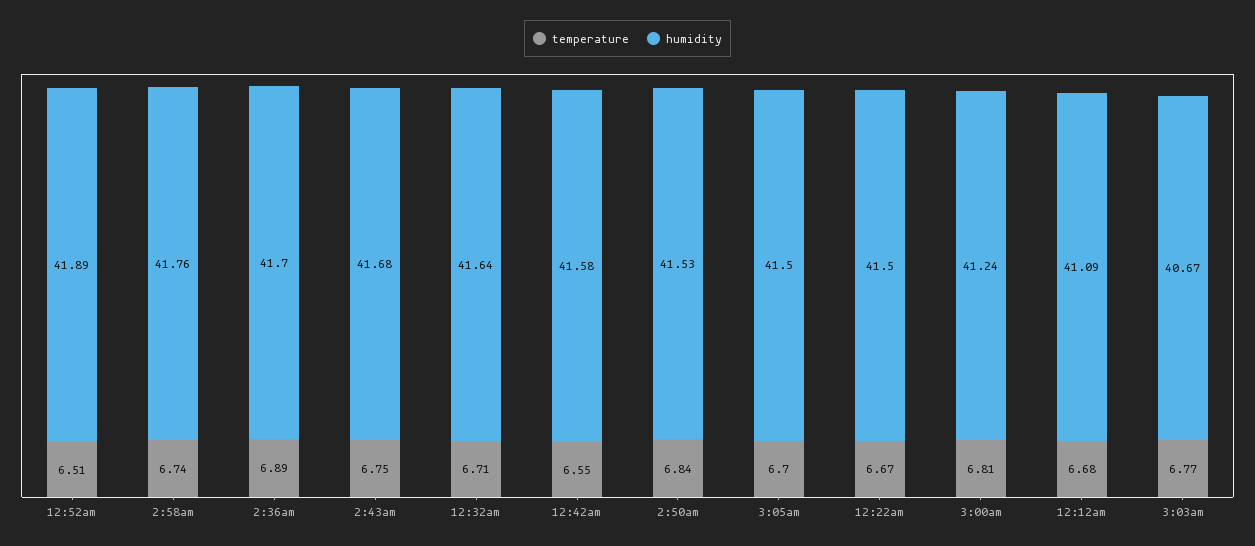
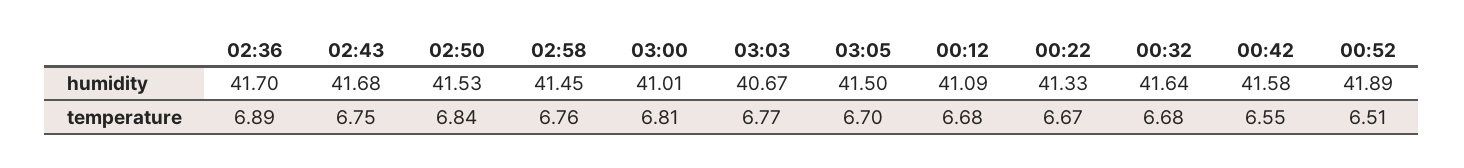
temperature, 2:58am: 6.74 -> 6.76
humidity, 2:58am: 41.76 -> 41.45
temperature, 12:32am: 6.71 -> 6.68
humidity, 12:22am: 41.5 -> 41.33
humidity, 3:00am: 41.24 -> 41.01

